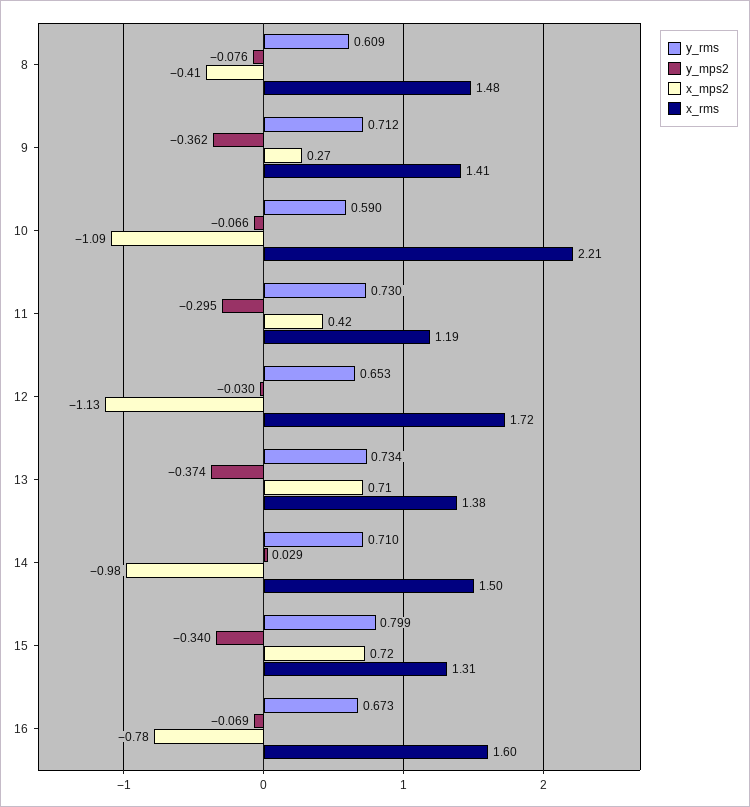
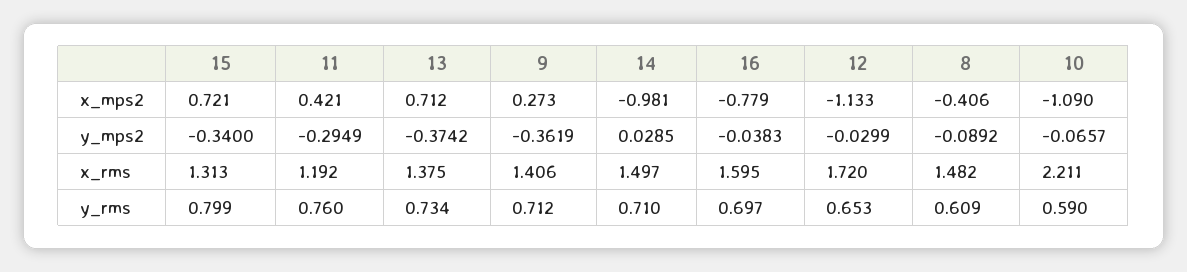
y_mps2, 8: -0.076 -> -0.0892
y_rms, 11: 0.73 -> 0.76
y_rms, 16: 0.673 -> 0.697
y_mps2, 16: -0.069 -> -0.0383

